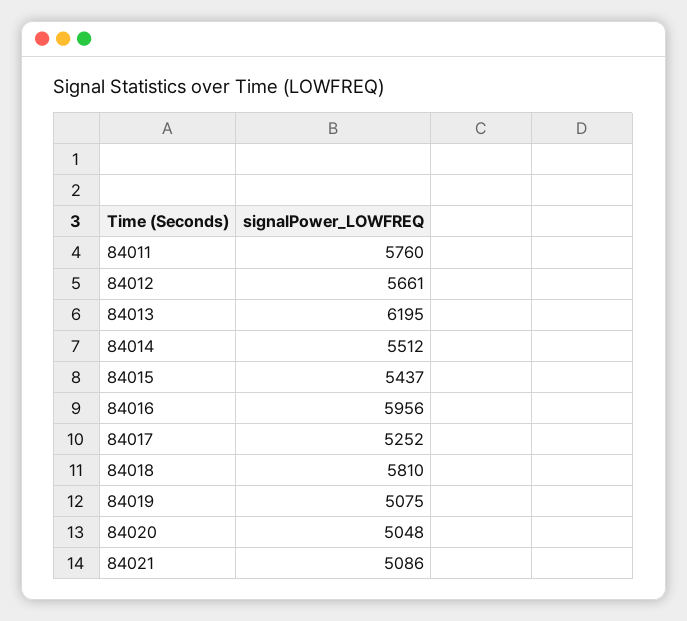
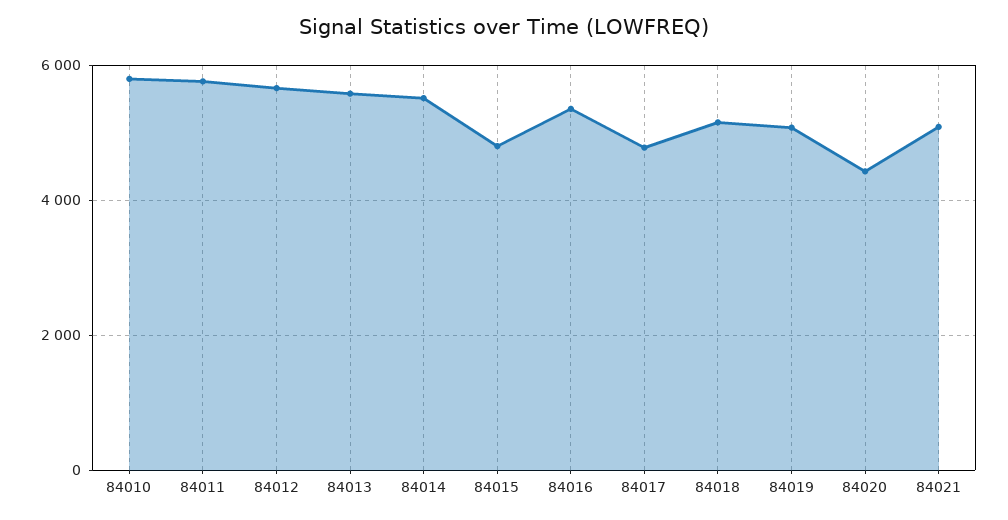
84013: 6195 -> 5600
84015: 5437 -> 4800
84016: 5956 -> 5400
84017: 5252 -> 4800
84018: 5810 -> 5200
84020: 5048 -> 4400
84010: none -> 5800

